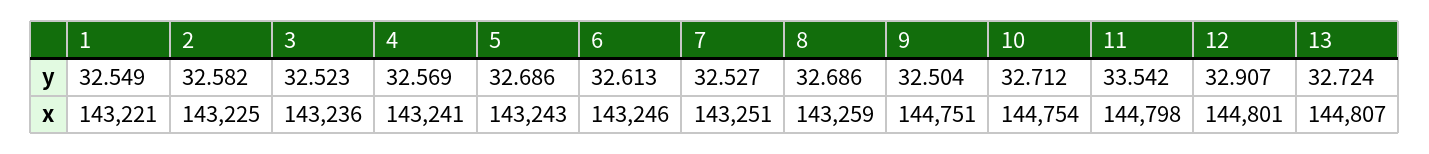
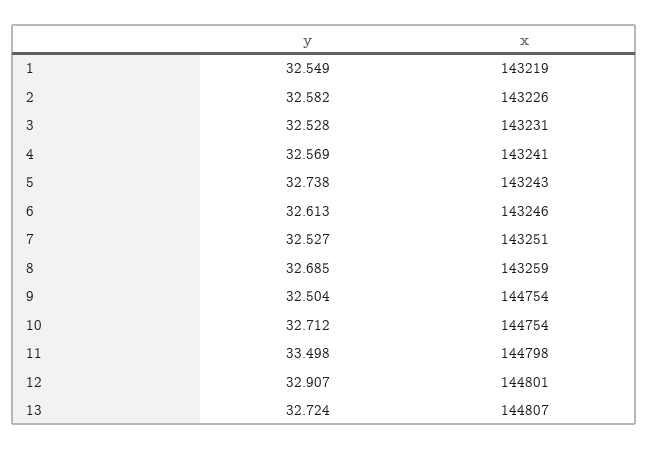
3, y: 32.523 -> 32.528
5, y: 32.686 -> 32.738
8, y: 32.686 -> 32.685
11, y: 33.542 -> 33.498
1, x: 143221 -> 143219
2, x: 143225 -> 143226
3, x: 143236 -> 143231
9, x: 144751 -> 144754

